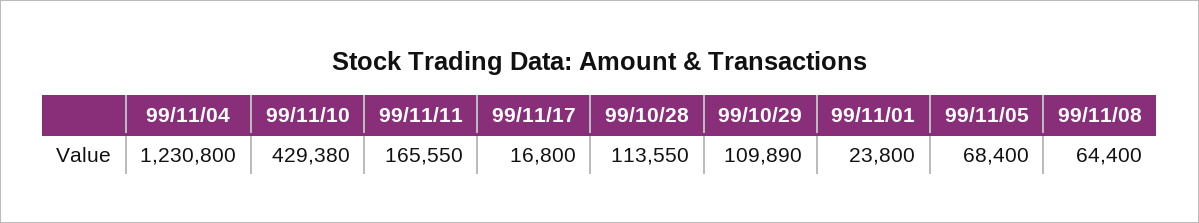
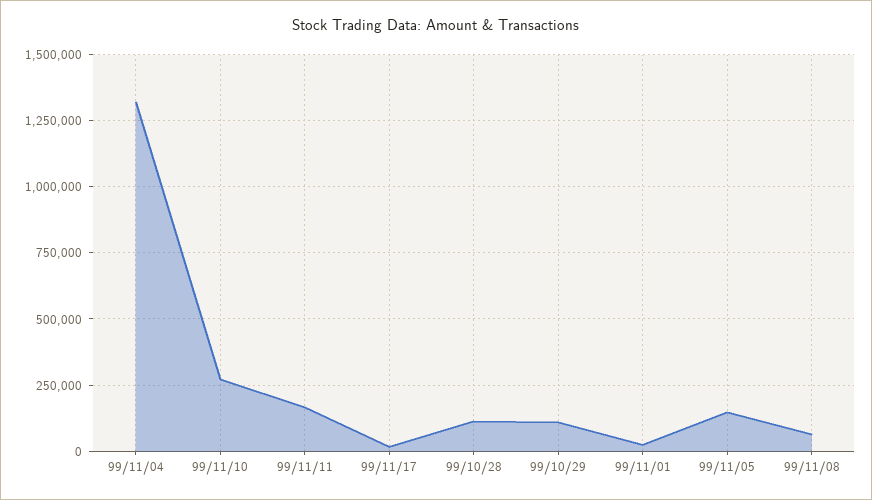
99/11/04: 1230800 -> 1325000
99/11/10: 429380 -> 275000
99/11/05: 68400 -> 150000

